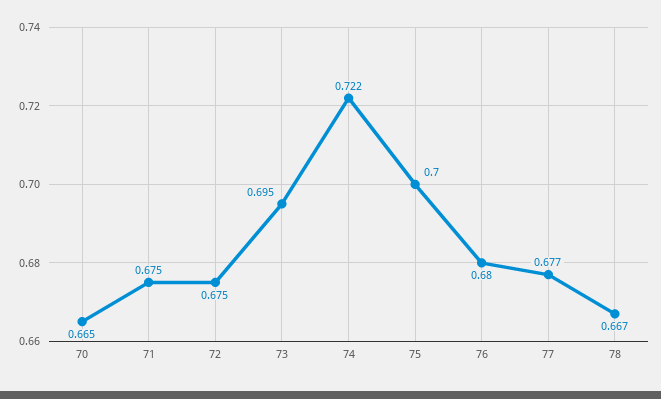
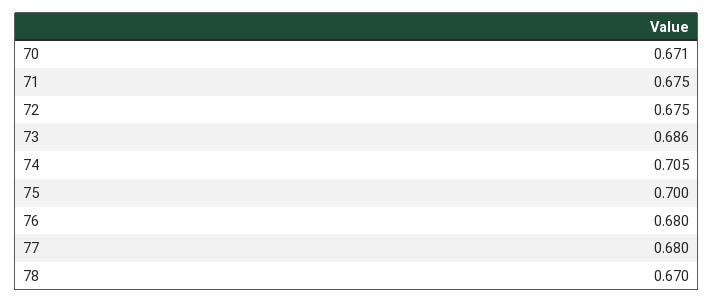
70: 0.665 -> 0.671
73: 0.695 -> 0.686
74: 0.722 -> 0.705
77: 0.677 -> 0.68
78: 0.667 -> 0.67

